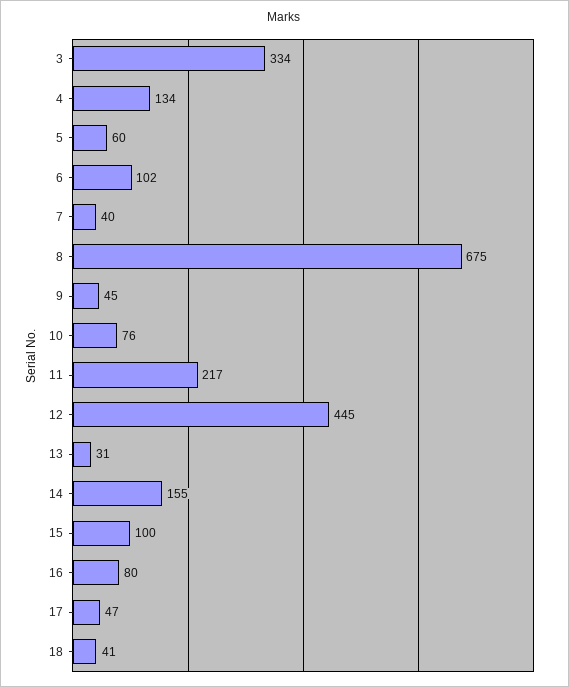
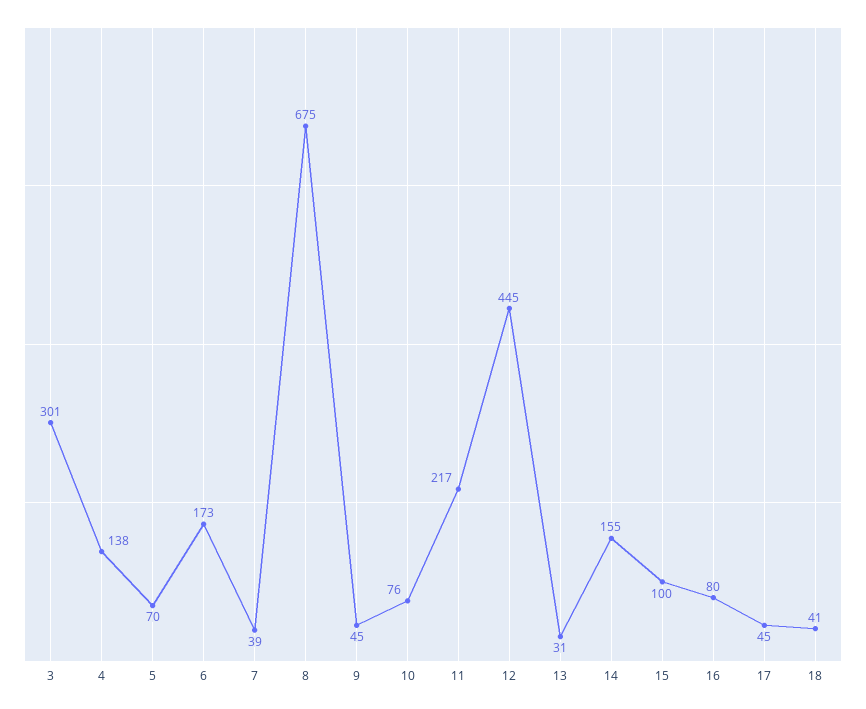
3: 334 -> 301
4: 134 -> 138
5: 60 -> 70
6: 102 -> 173
7: 40 -> 39
17: 47 -> 45

